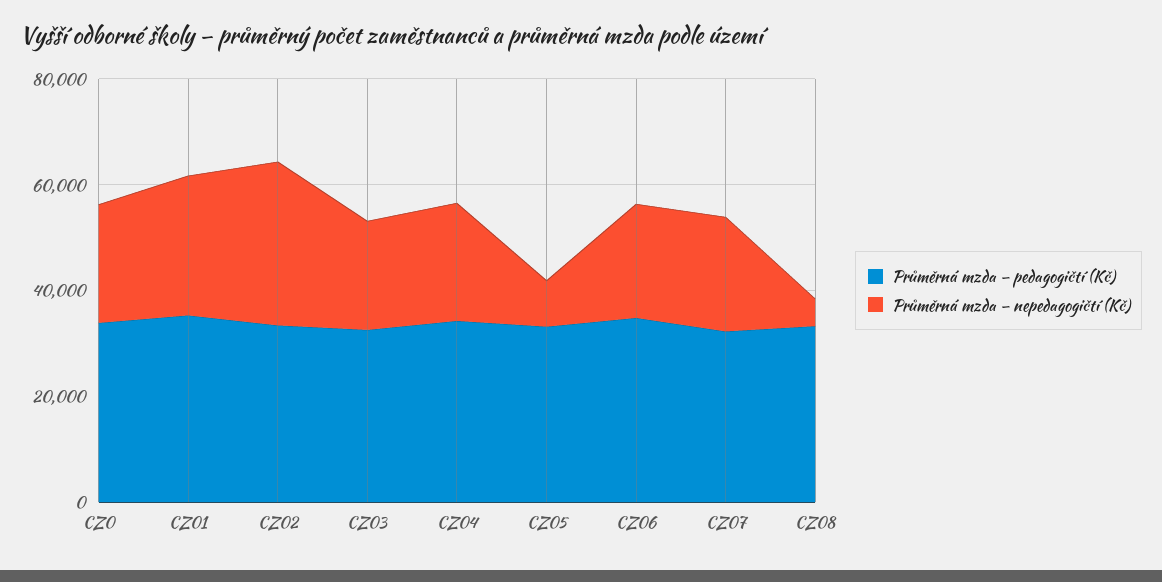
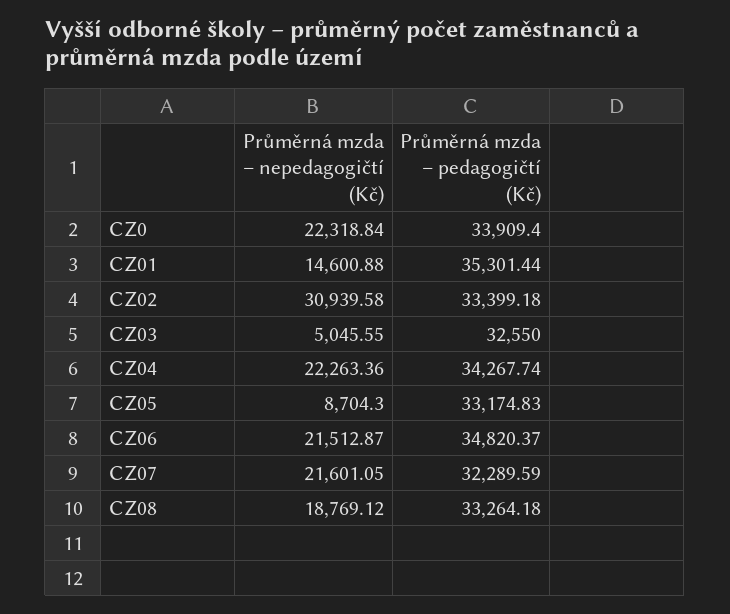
Průměrná mzda – nepedagogičtí (Kč), CZ01: 25000 -> 14600.88
Průměrná mzda – nepedagogičtí (Kč), CZ03: 20000 -> 5045.55
Průměrná mzda – nepedagogičtí (Kč), CZ08: 5000 -> 18769.12

